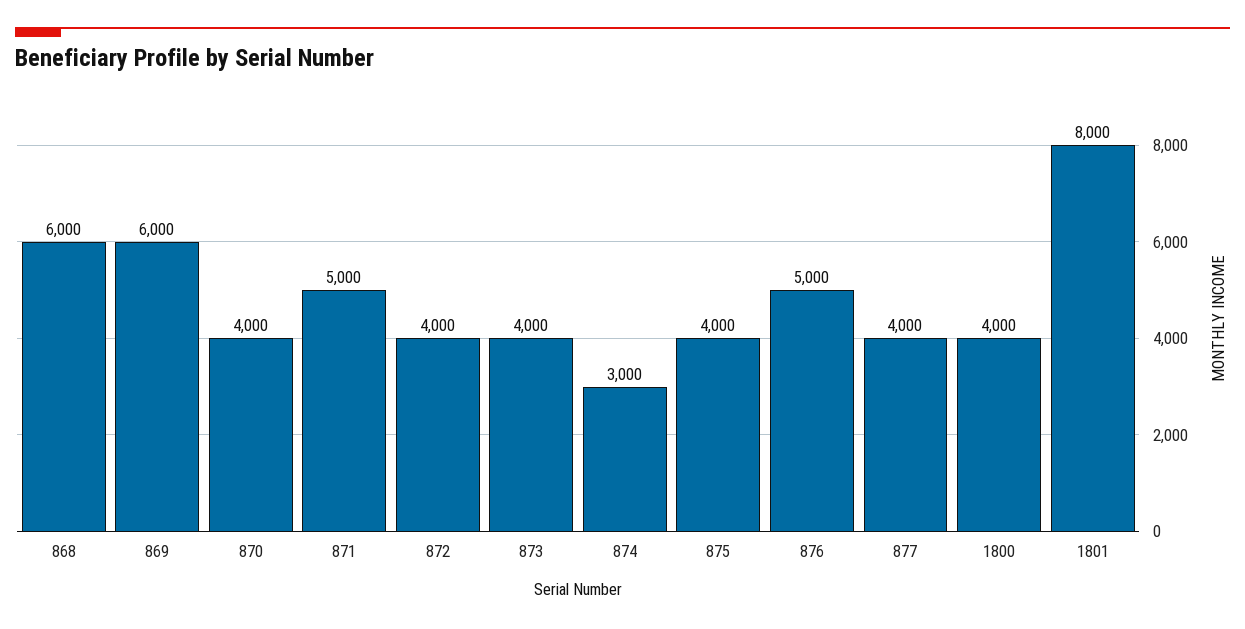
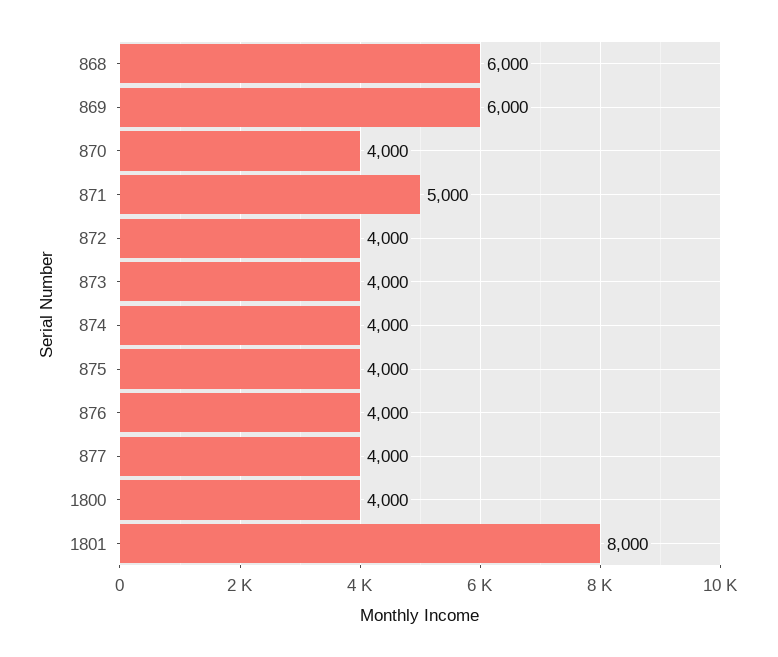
874: 3000 -> 4000
876: 5000 -> 4000

